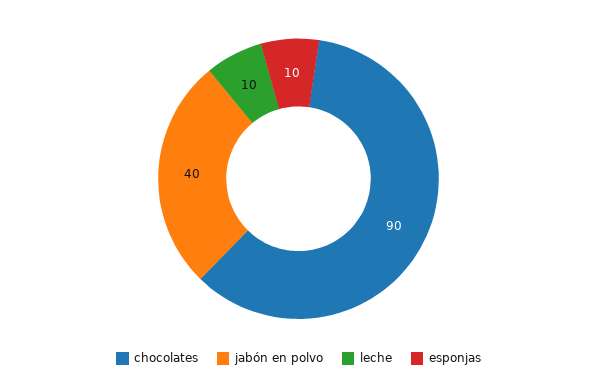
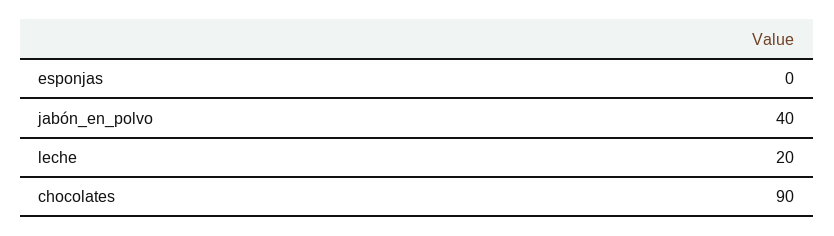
leche: 10 -> 20
esponjas: 10 -> 0

